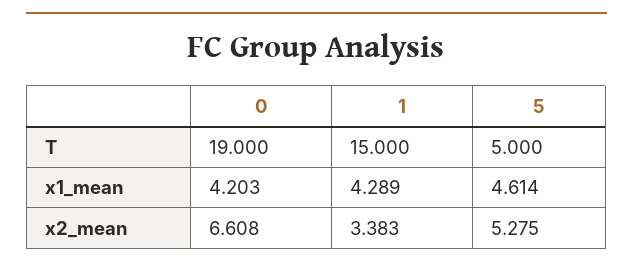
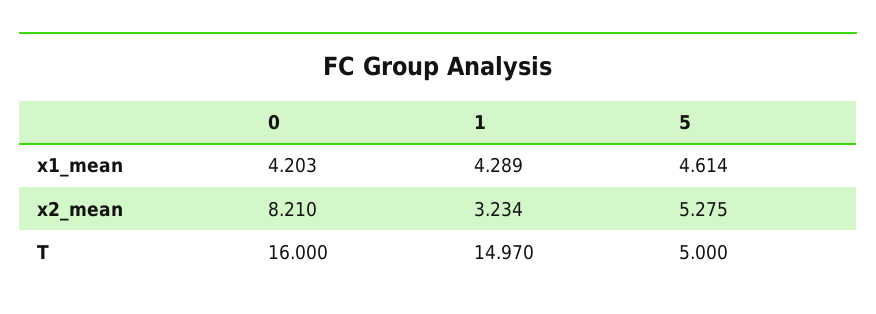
0, T: 19 -> 16
1, T: 15 -> 14.97
0, x2_mean: 6.608 -> 8.21
1, x2_mean: 3.383 -> 3.234

